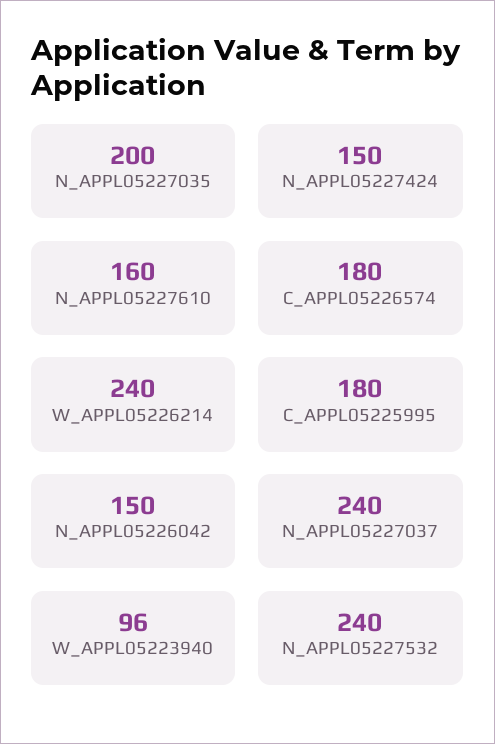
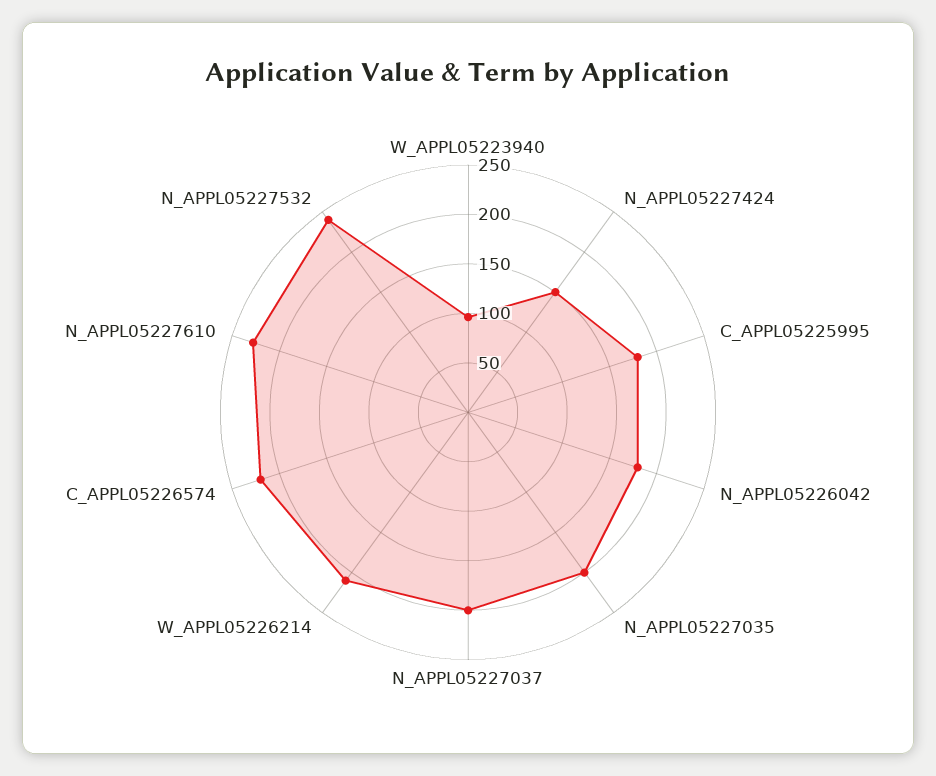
N_APPL05227610: 160 -> 230
C_APPL05226574: 180 -> 220
W_APPL05226214: 240 -> 210
N_APPL05226042: 150 -> 180
N_APPL05227037: 240 -> 200

